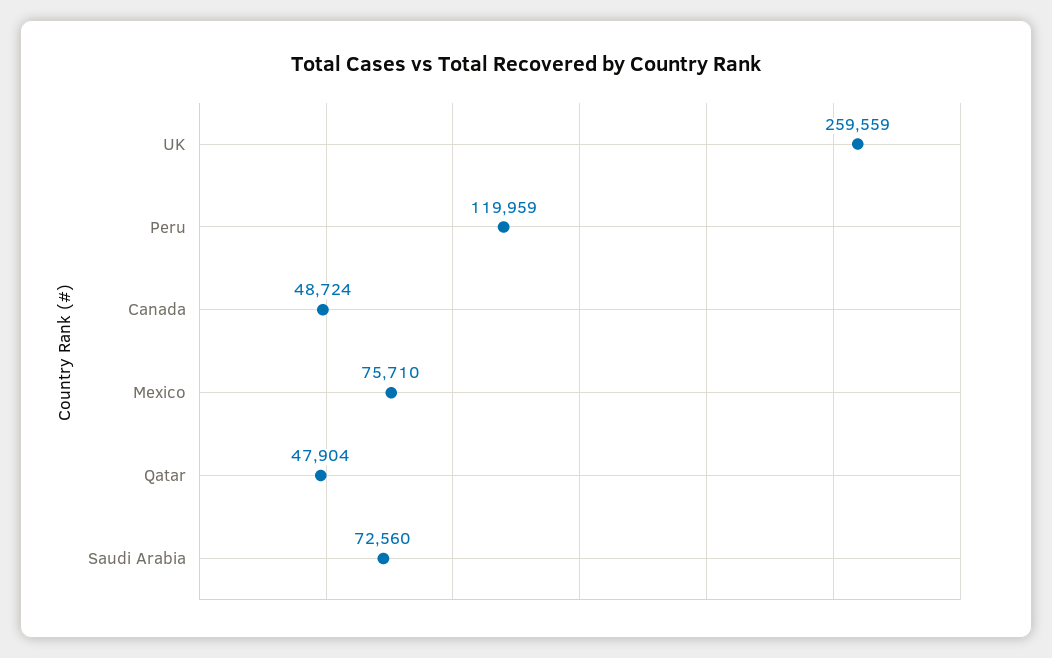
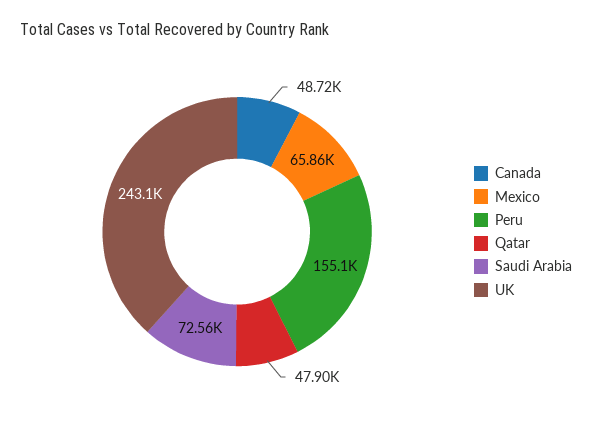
UK: 259559 -> 243100
Peru: 119959 -> 155100
Mexico: 75710 -> 65860

